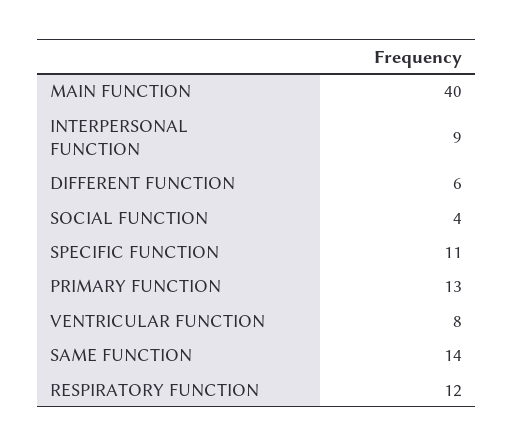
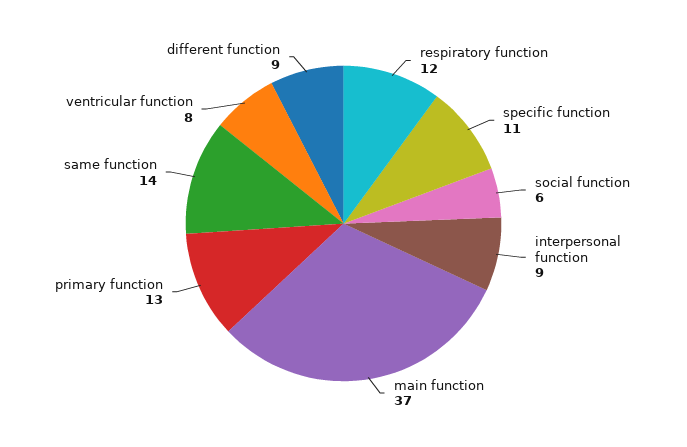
MAIN FUNCTION: 40 -> 37
DIFFERENT FUNCTION: 6 -> 9
SOCIAL FUNCTION: 4 -> 6

